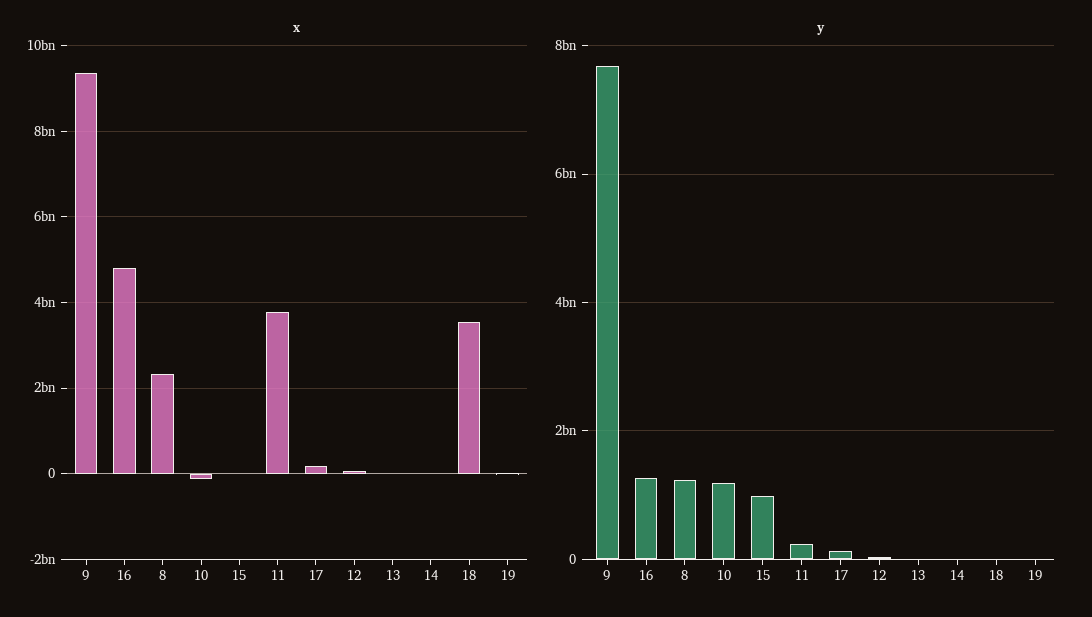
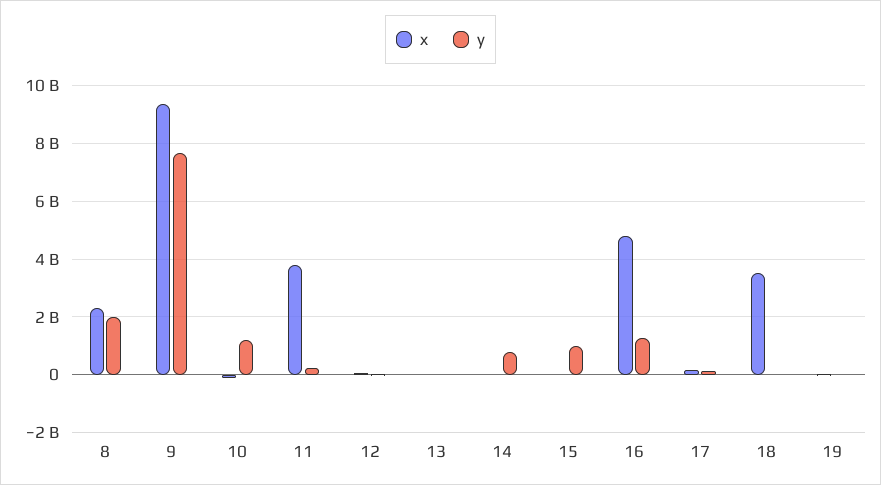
y, 8: 1200000000 -> 2000000000
y, 14: 0 -> 750000000

